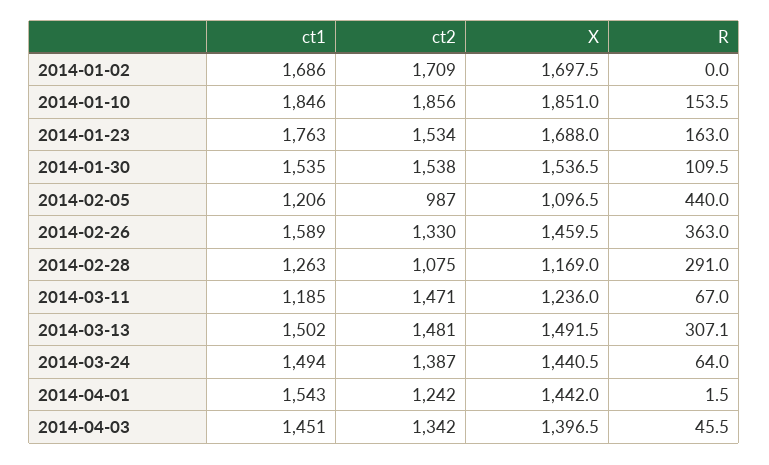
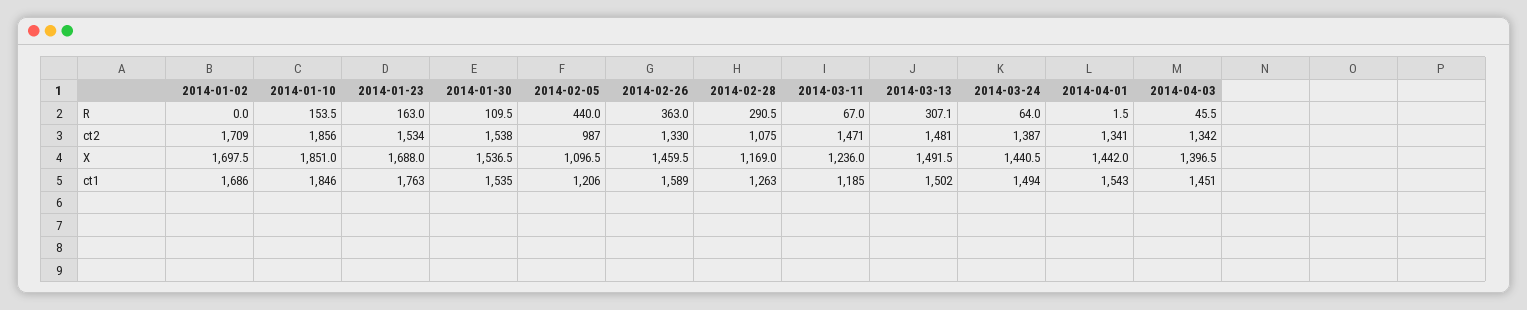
R, 2014-02-28: 291 -> 290.5
ct2, 2014-04-01: 1242 -> 1341

